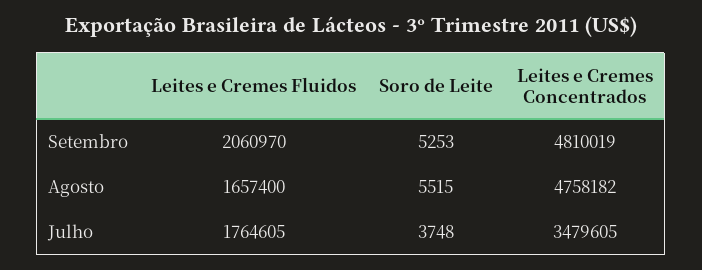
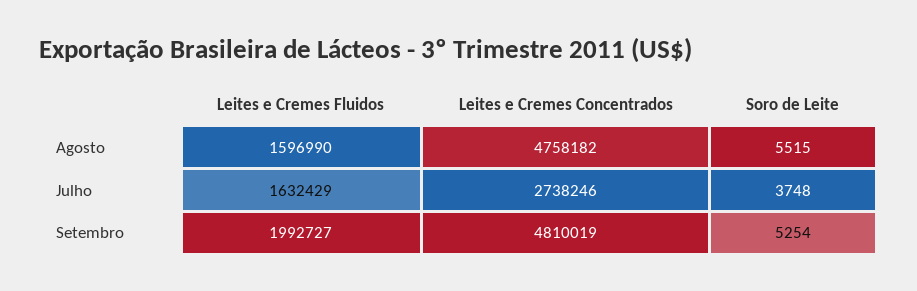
Leites e Cremes Fluidos, Setembro: 2060970 -> 1992727
Soro de Leite, Setembro: 5253 -> 5254
Leites e Cremes Fluidos, Agosto: 1657400 -> 1596990
Leites e Cremes Fluidos, Julho: 1764605 -> 1632429
Leites e Cremes Concentrados, Julho: 3479605 -> 2738246

